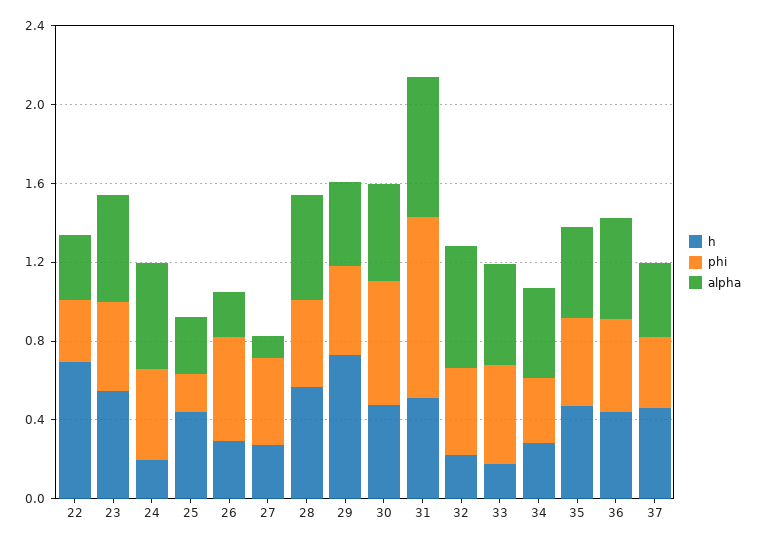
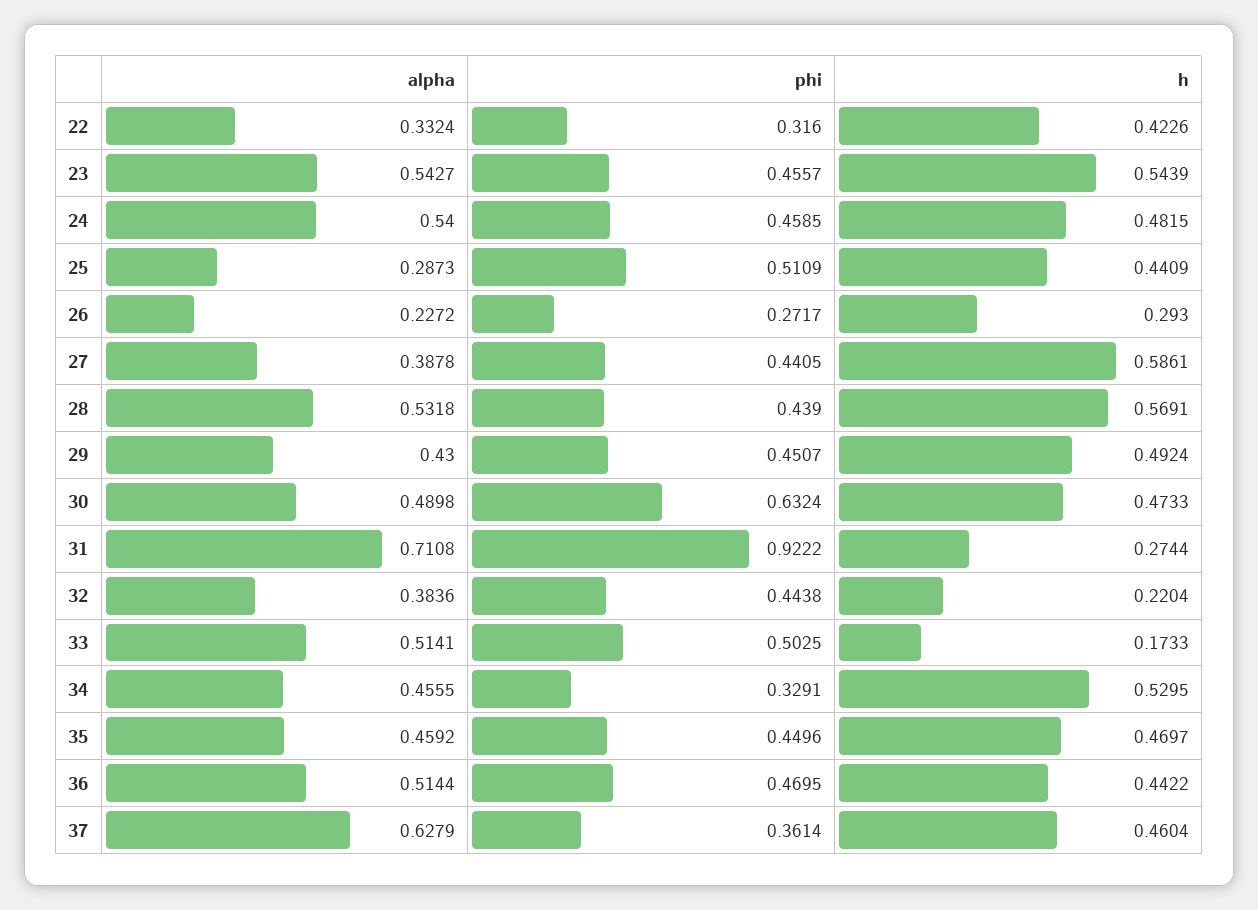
h, 22: 0.7 -> 0.4226
h, 24: 0.2 -> 0.4815
phi, 25: 0.2 -> 0.5109
phi, 26: 0.5 -> 0.2717
h, 27: 0.3 -> 0.5861
alpha, 27: 0.1 -> 0.3878
h, 29: 0.7 -> 0.4924
h, 31: 0.5 -> 0.2744
alpha, 32: 0.6 -> 0.3836
h, 34: 0.3 -> 0.5295
alpha, 37: 0.4 -> 0.6279

